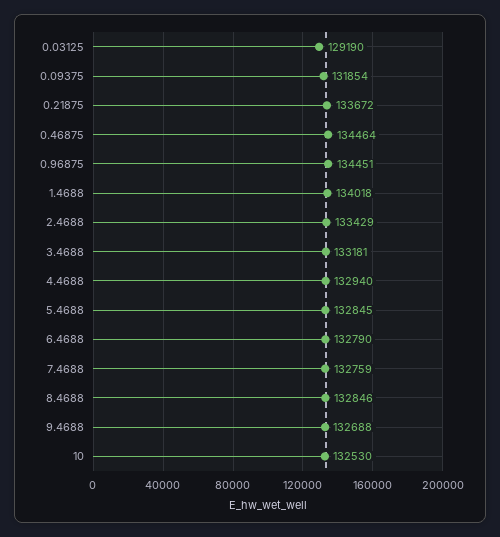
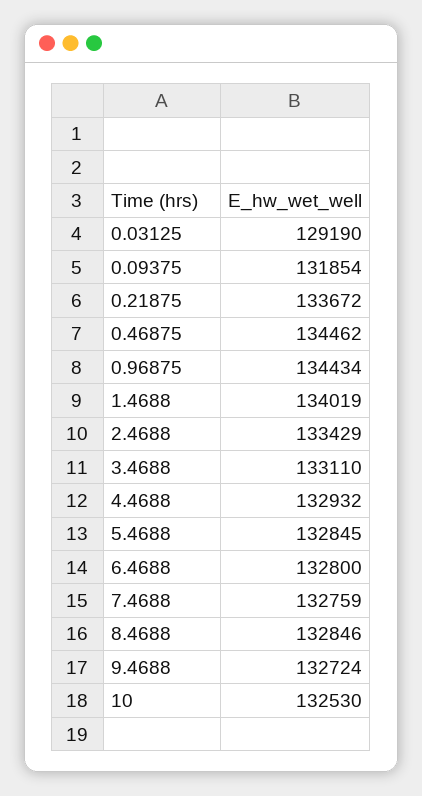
0.46875: 134464 -> 134462
0.96875: 134451 -> 134434
1.4688: 134018 -> 134019
3.4688: 133181 -> 133110
4.4688: 132940 -> 132932
6.4688: 132790 -> 132800
9.4688: 132688 -> 132724

